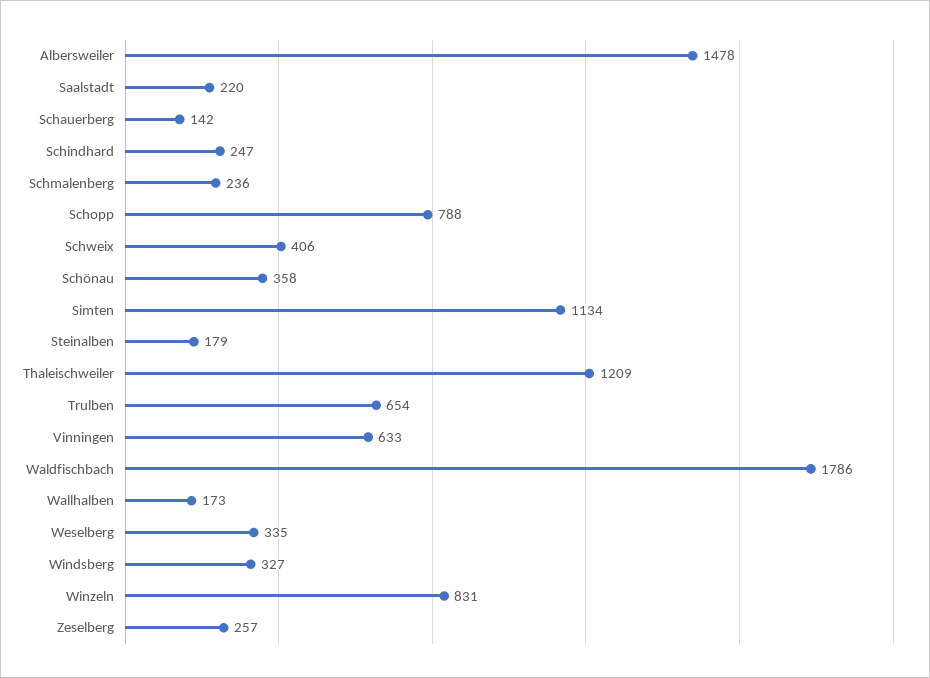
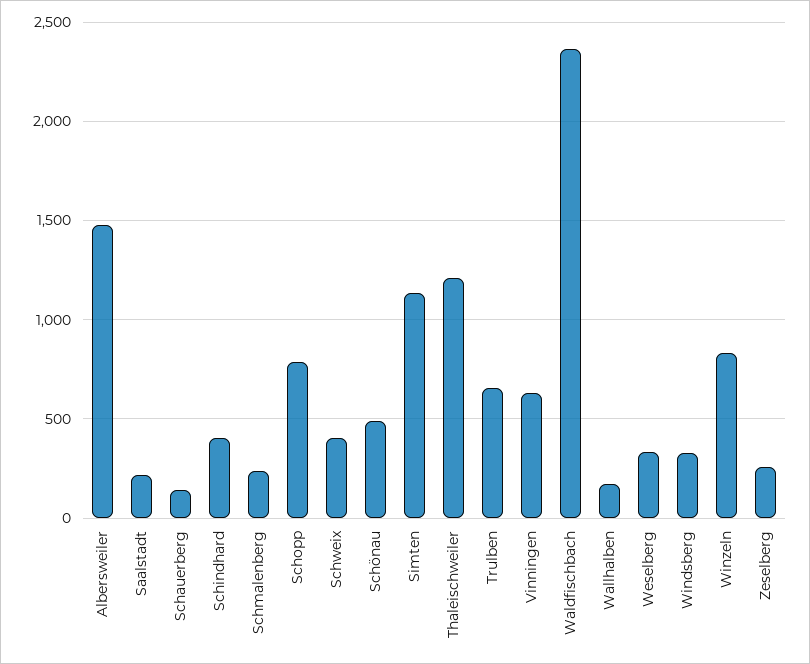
Schindhard: 247 -> 400
Schönau: 358 -> 500
Steinalben: 179 -> none
Waldfischbach: 1786 -> 2350

